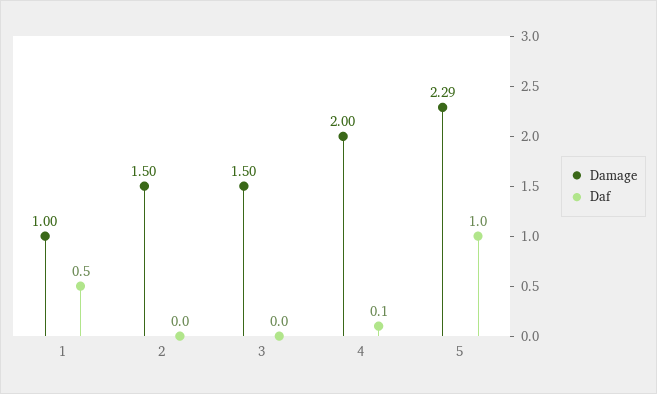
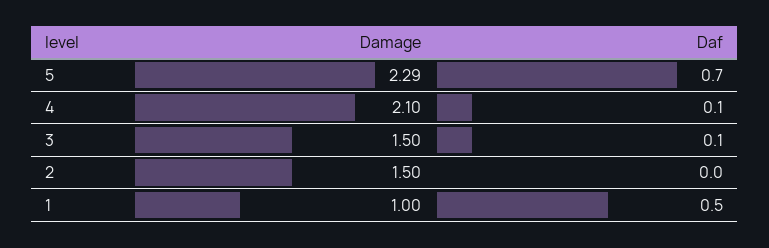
Daf, 3: 0 -> 0.1
Damage, 4: 2 -> 2.1
Daf, 5: 1 -> 0.7

